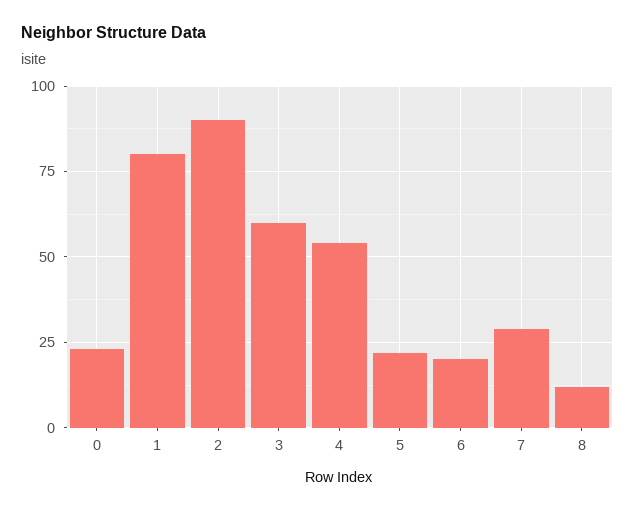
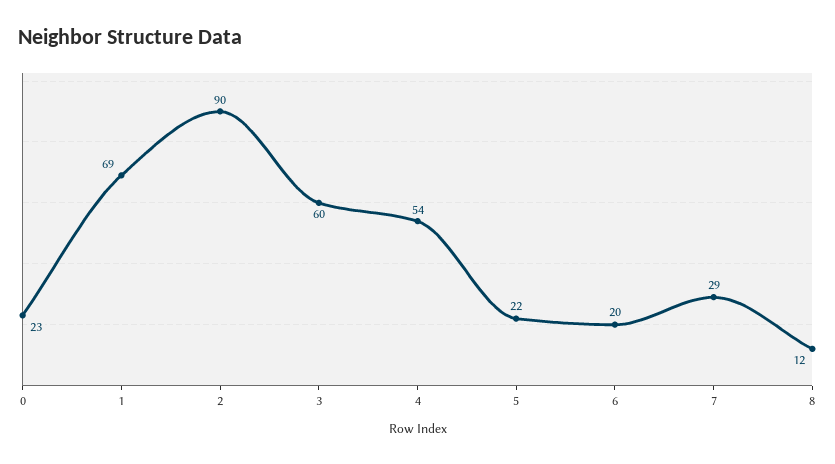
1: 80 -> 69

